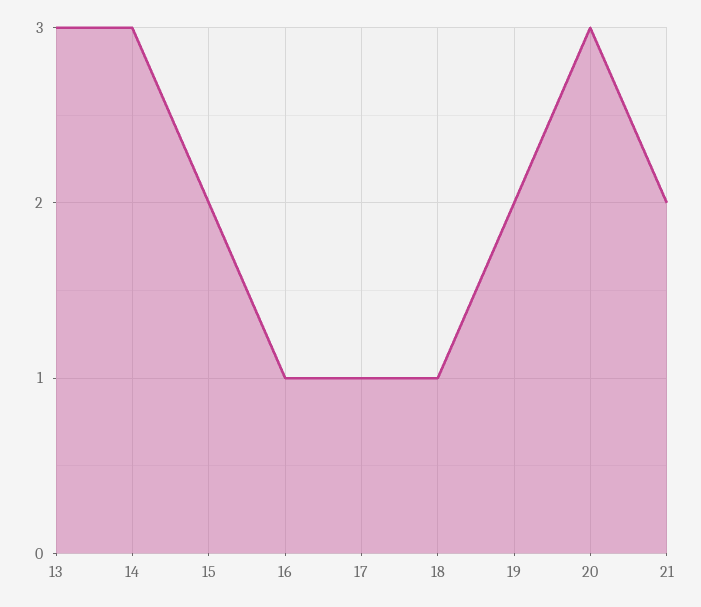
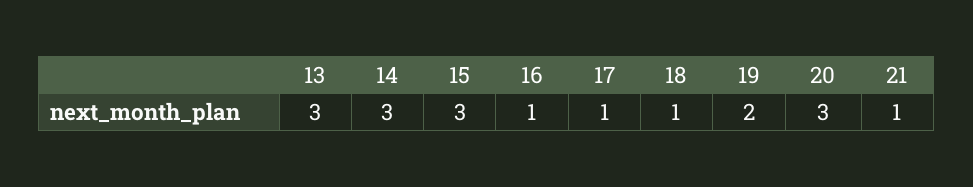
15: 2 -> 3
21: 2 -> 1

